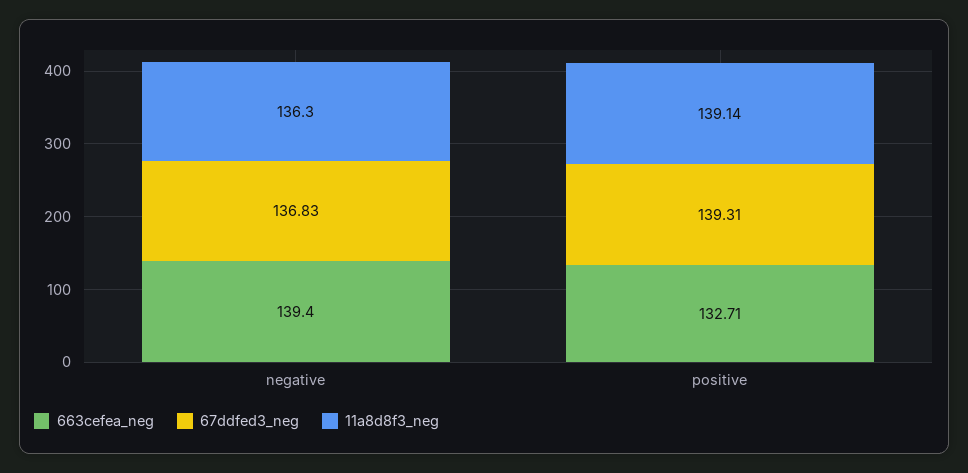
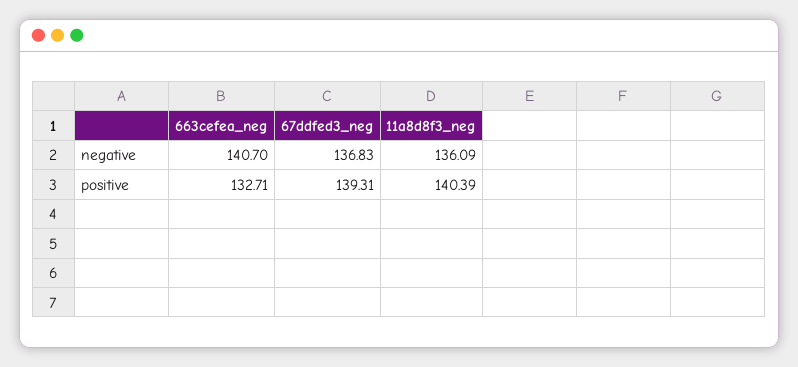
663cefea_neg, negative: 139.4 -> 140.7
11a8d8f3_neg, negative: 136.3 -> 136.09
11a8d8f3_neg, positive: 139.14 -> 140.39

